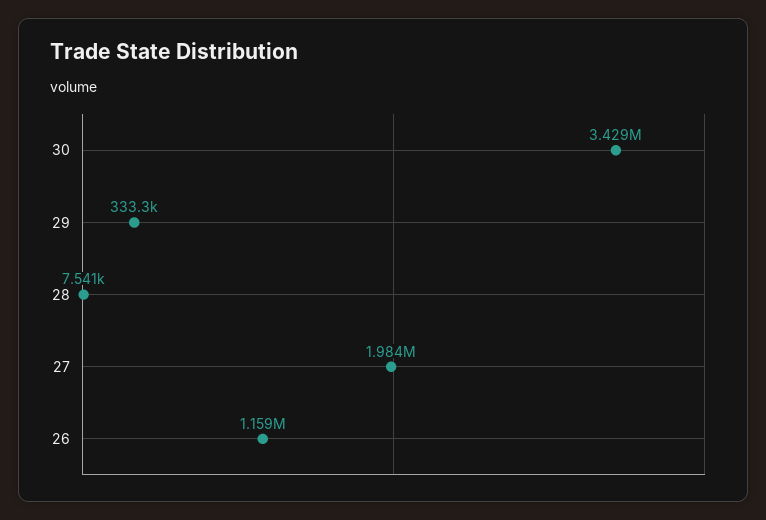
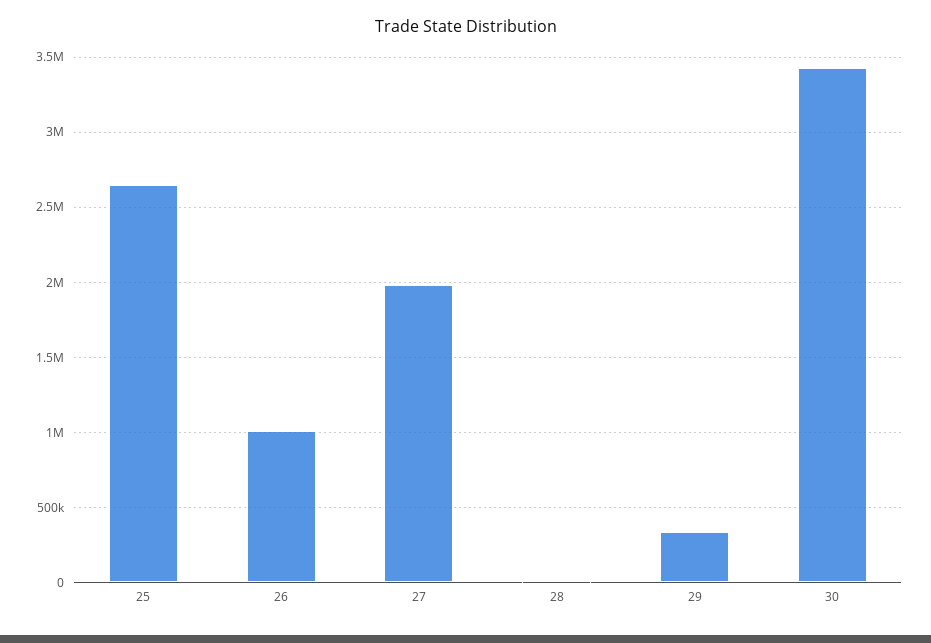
26: 1159000 -> 1000000
25: none -> 2650000

